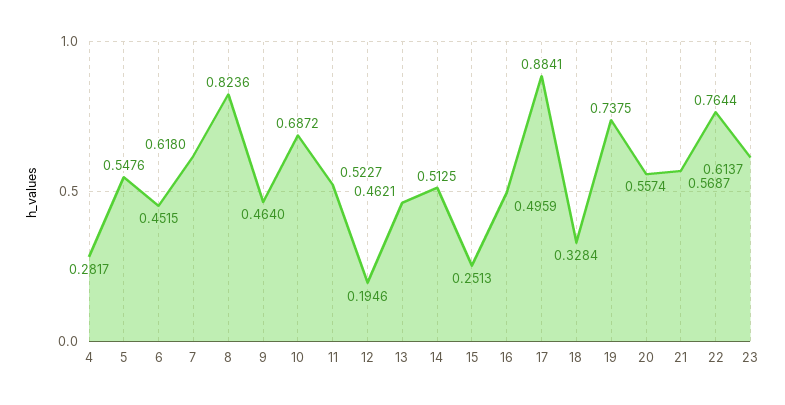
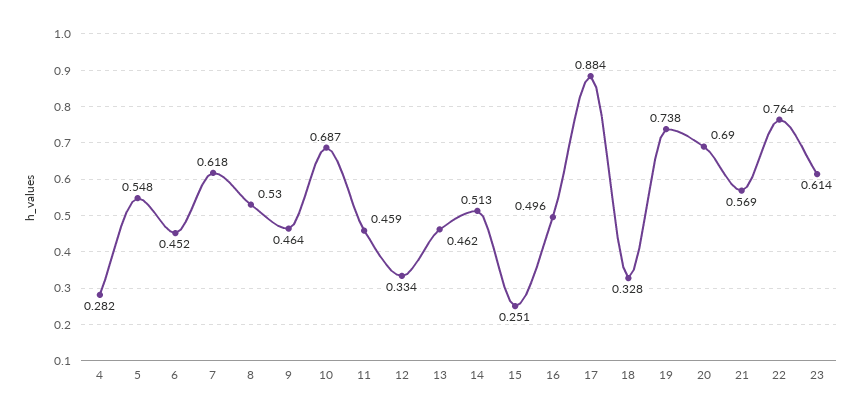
8: 0.8236 -> 0.53
11: 0.5227 -> 0.459
12: 0.1946 -> 0.334
20: 0.5574 -> 0.69

